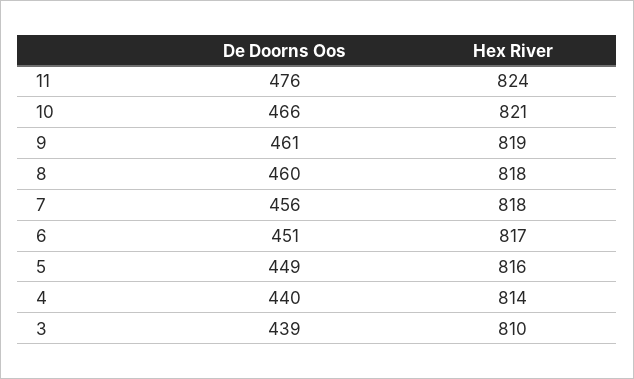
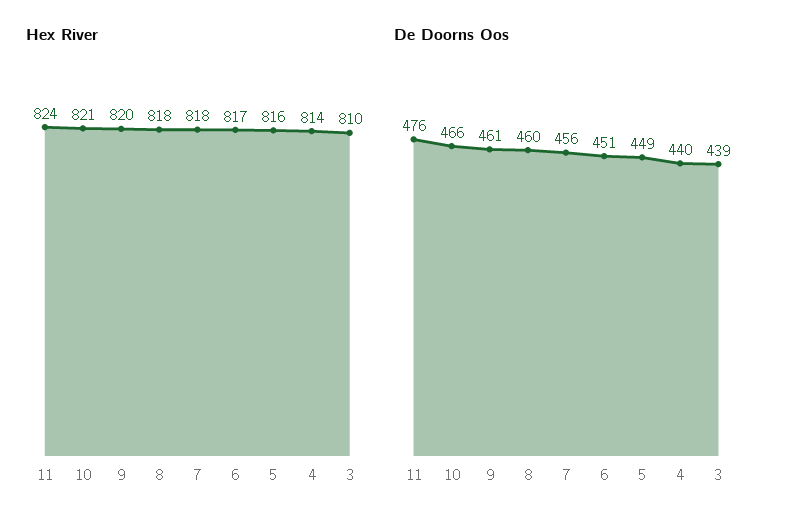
Hex River, 9: 819 -> 820

